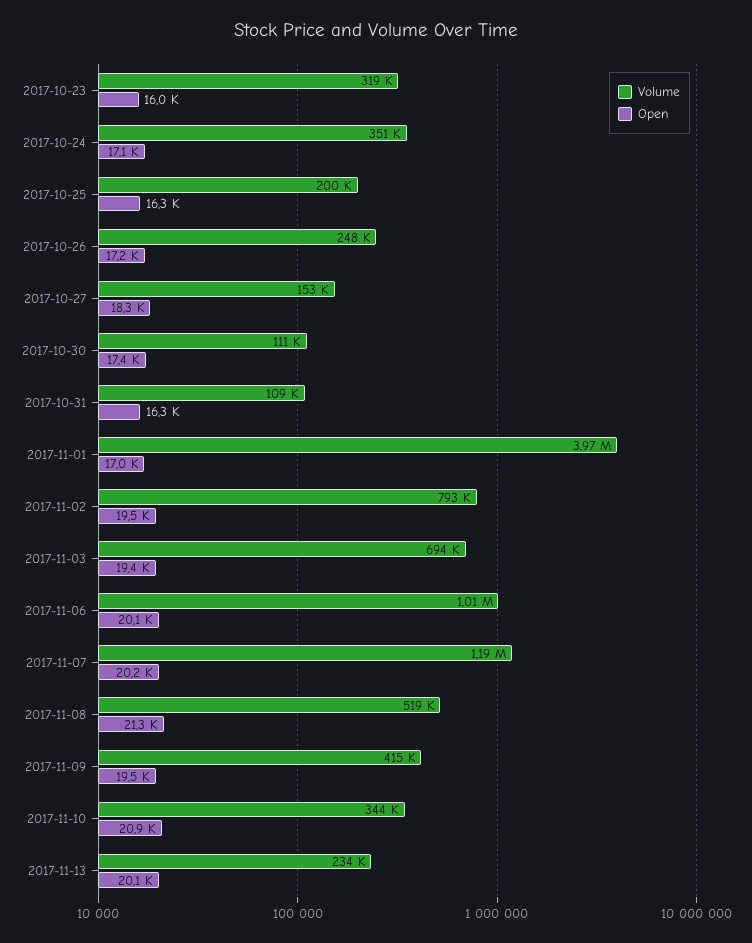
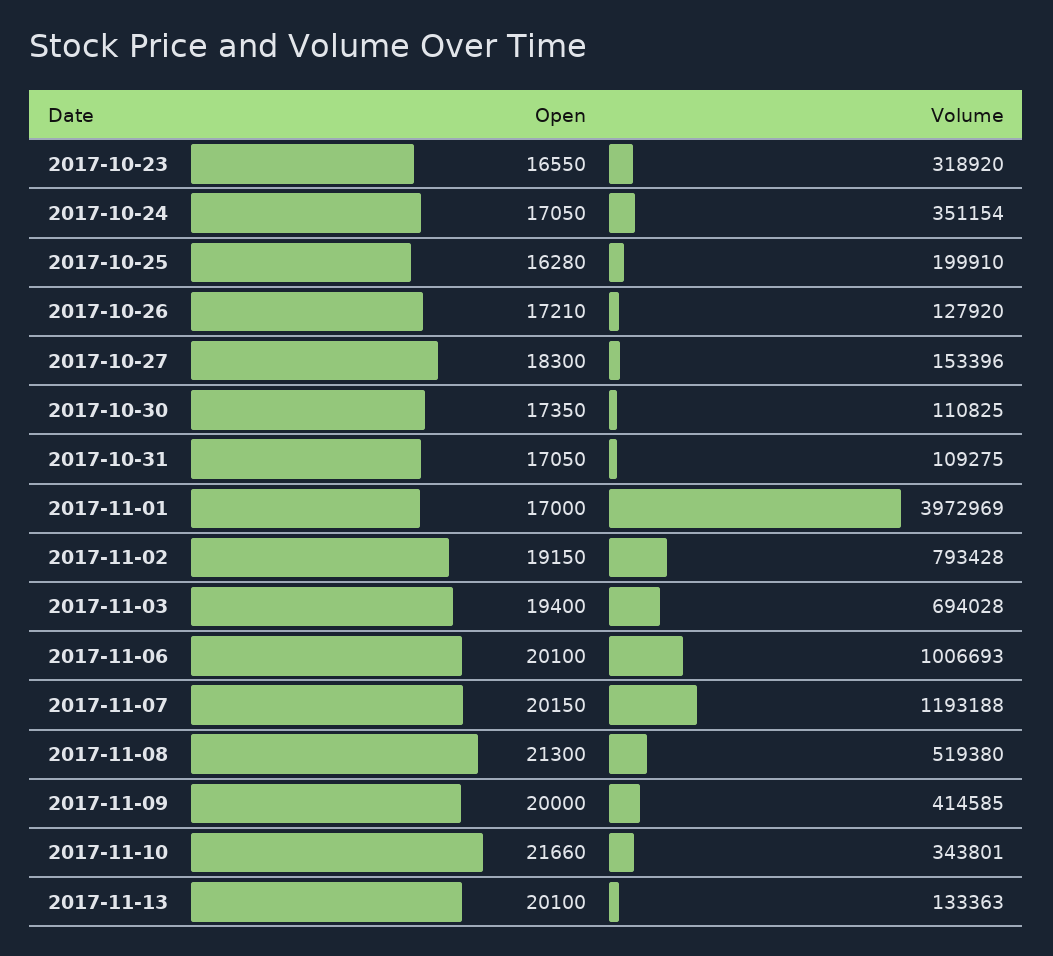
Open, 2017-10-23: 16000 -> 16550
Volume, 2017-10-26: 248000 -> 127920
Open, 2017-10-31: 16300 -> 17050
Open, 2017-11-02: 19500 -> 19150
Open, 2017-11-09: 19500 -> 20000
Open, 2017-11-10: 20900 -> 21660
Volume, 2017-11-13: 234000 -> 133363

